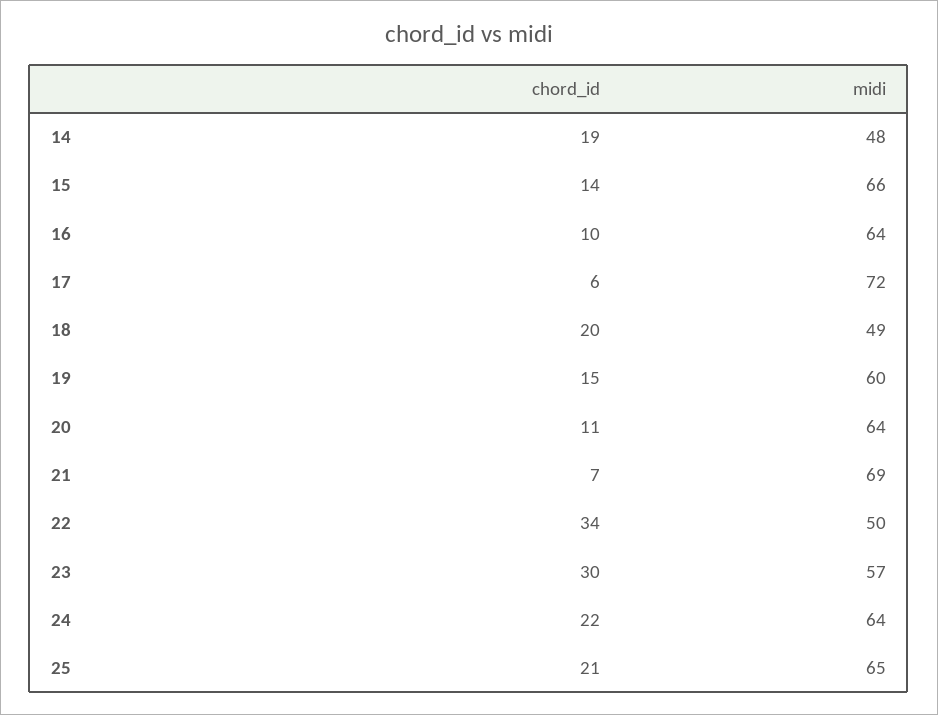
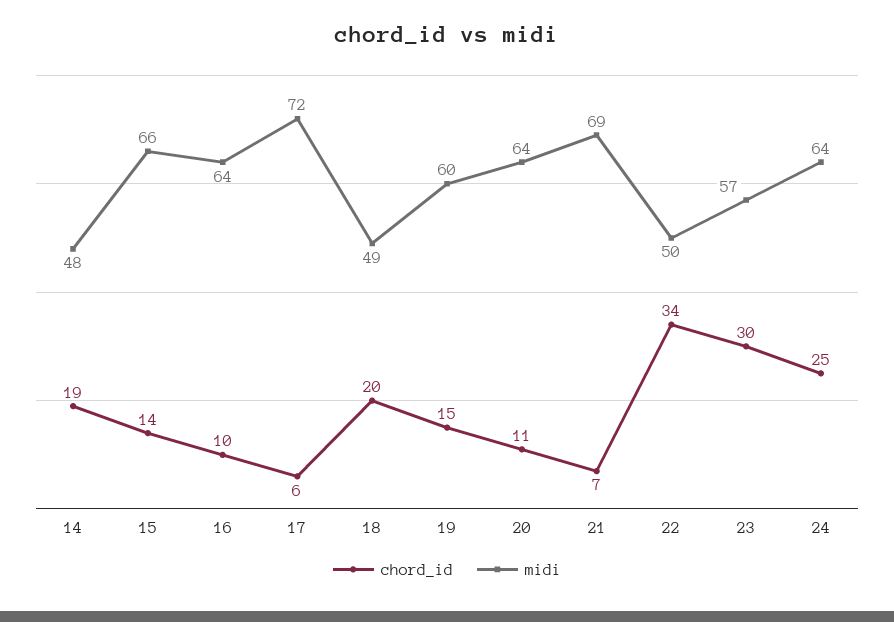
chord_id, 24: 22 -> 25
chord_id, 25: 21 -> none
midi, 25: 65 -> none

